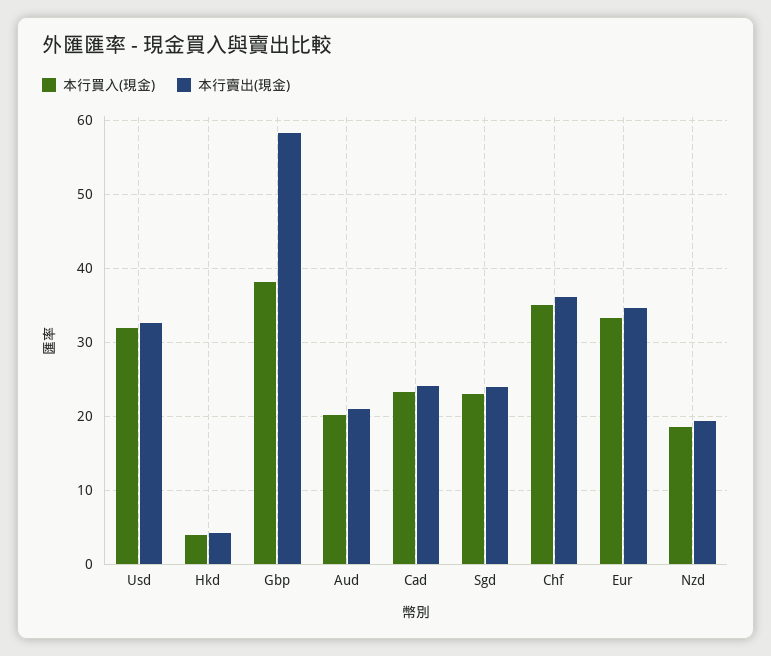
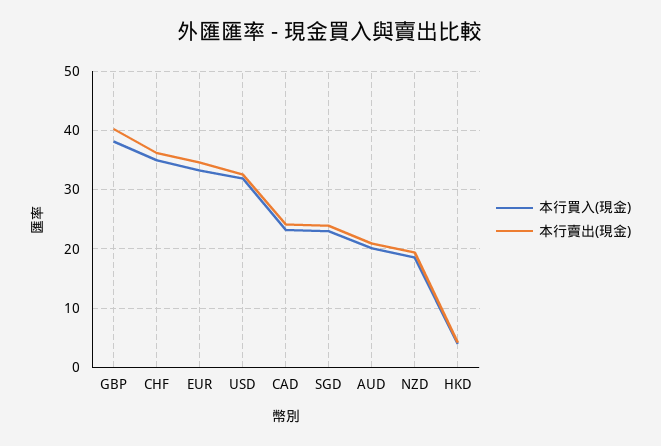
本行賣出(現金), Gbp: 58 -> 40

